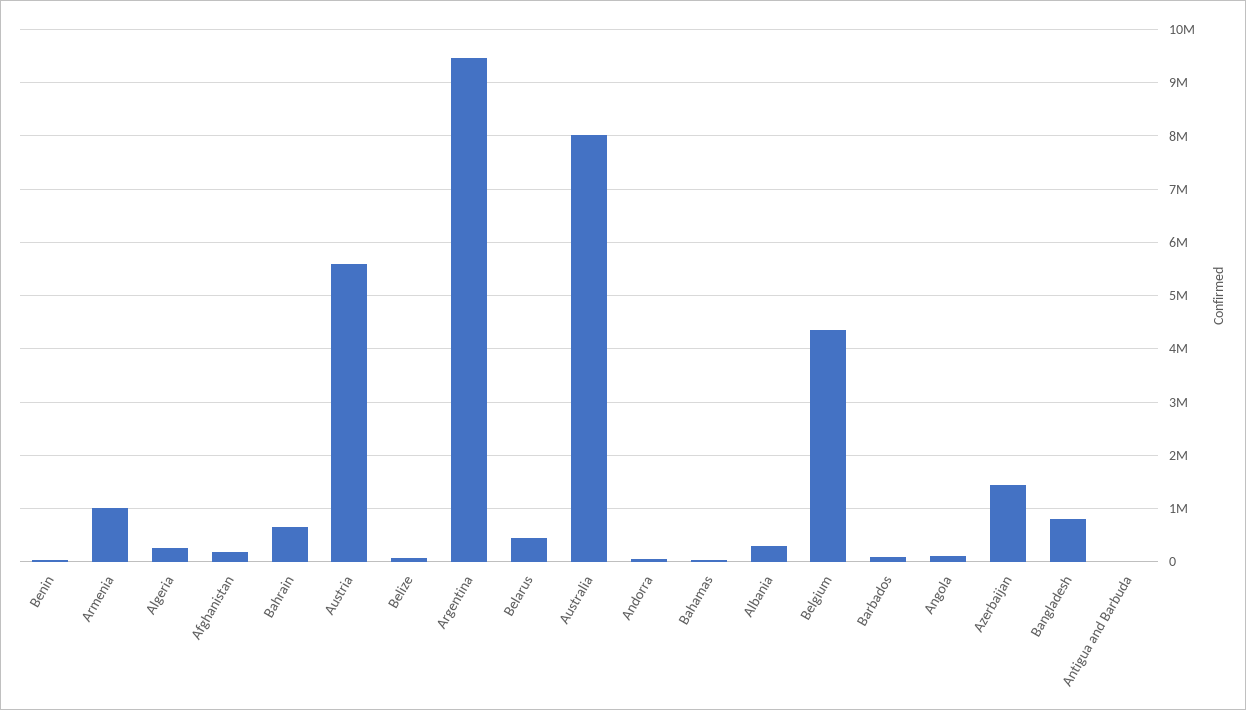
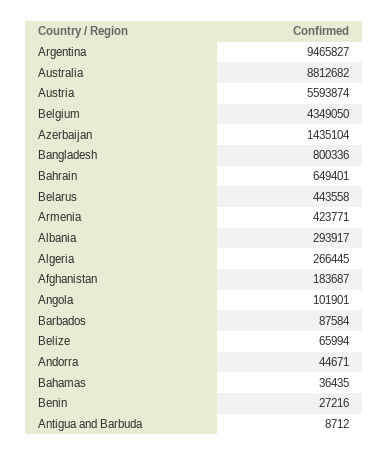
Armenia: 1000000 -> 423771
Australia: 8000000 -> 8812682

